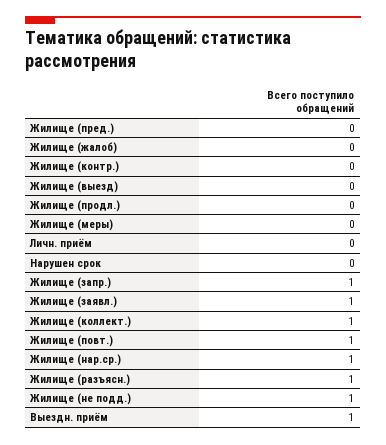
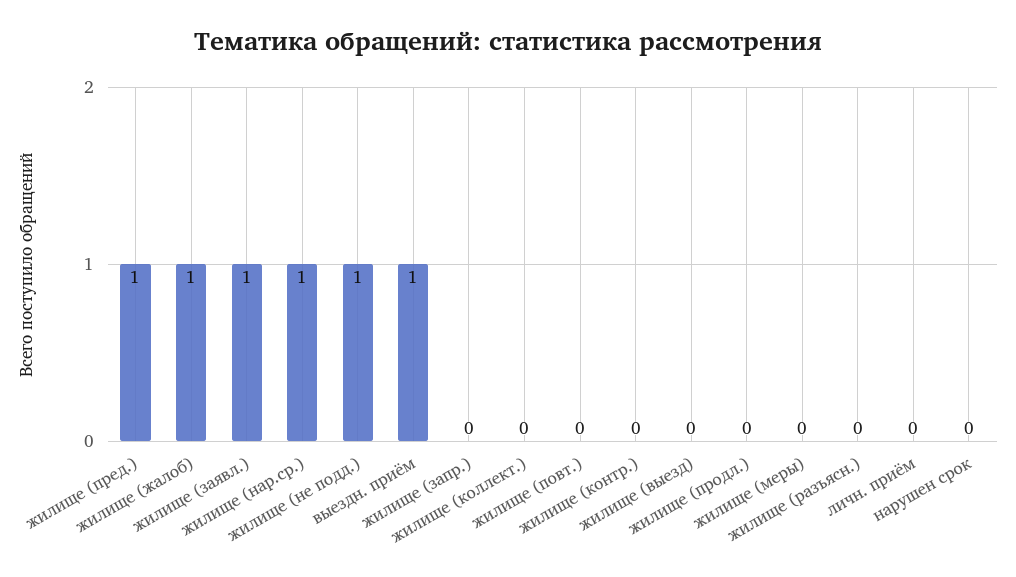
Жилище (пред.): 0 -> 1
Жилище (жалоб): 0 -> 1
Жилище (запр.): 1 -> 0
Жилище (коллект.): 1 -> 0
Жилище (повт.): 1 -> 0
Жилище (разъясн.): 1 -> 0

